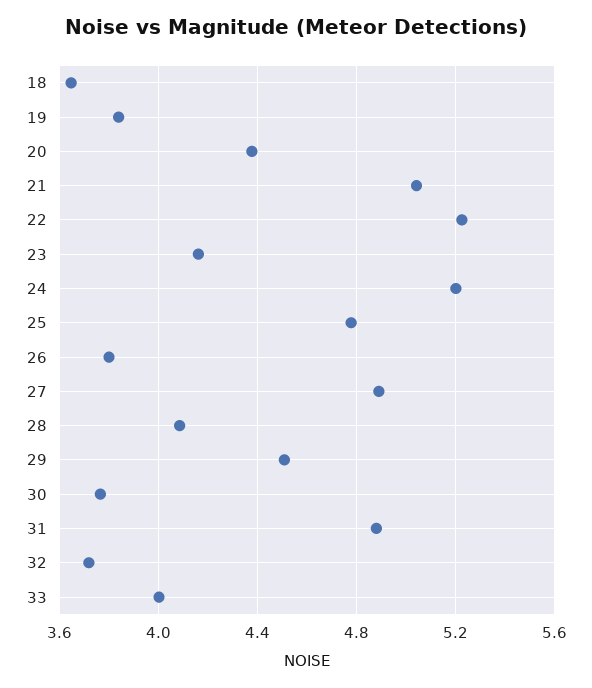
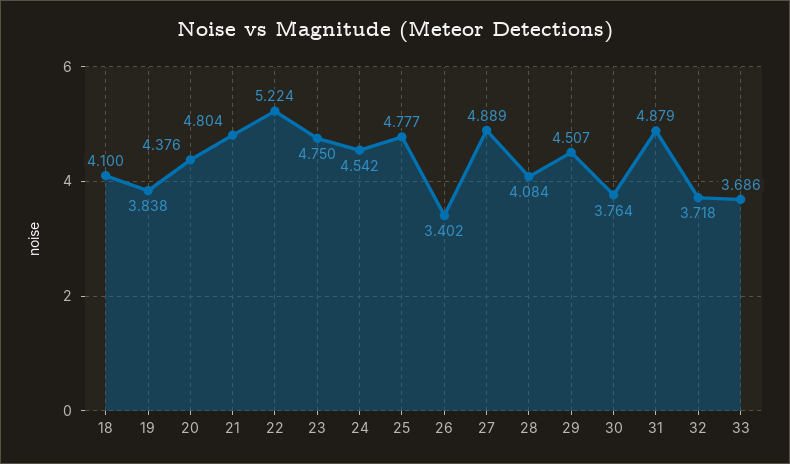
18: 3.65 -> 4.1
21: 5.05 -> 4.804
23: 4.15 -> 4.75
24: 5.2 -> 4.542
26: 3.8 -> 3.402
33: 4 -> 3.686

